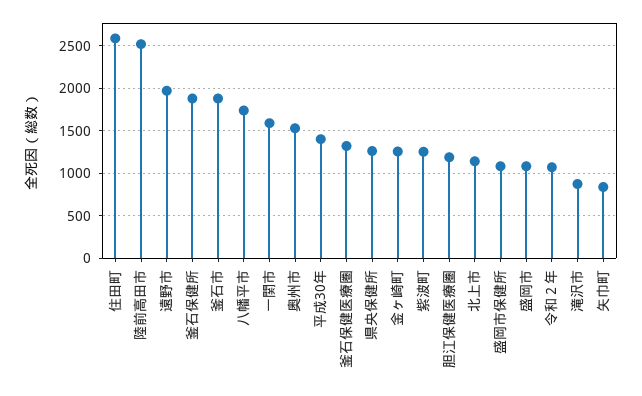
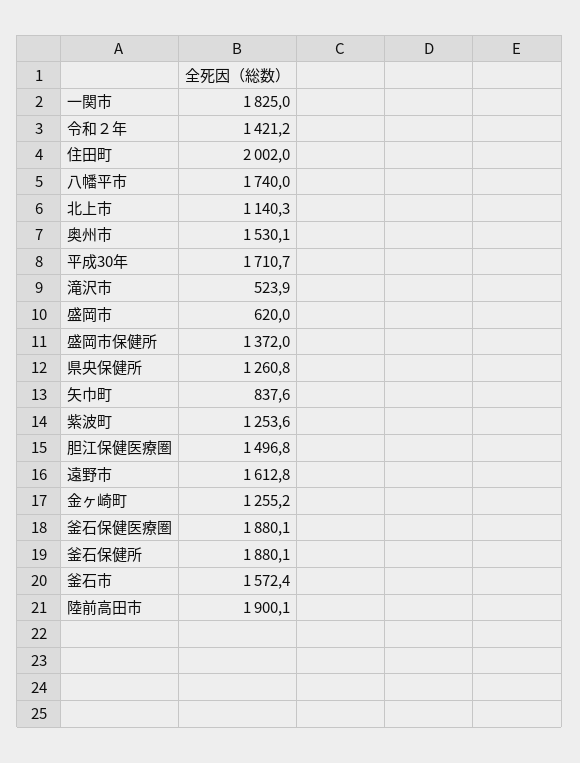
住田町: 2600 -> 2002
陸前高田市: 2500 -> 1900.1
遠野市: 2000 -> 1612.8
釜石市: 1900 -> 1572.4
一関市: 1600 -> 1825
平成30年: 1400 -> 1710.7
釜石保健医療圏: 1300 -> 1880.1
胆江保健医療圏: 1200 -> 1496.8
盛岡市保健所: 1100 -> 1372
盛岡市: 1100 -> 620
令和２年: 1100 -> 1421.2
滝沢市: 900 -> 523.9

